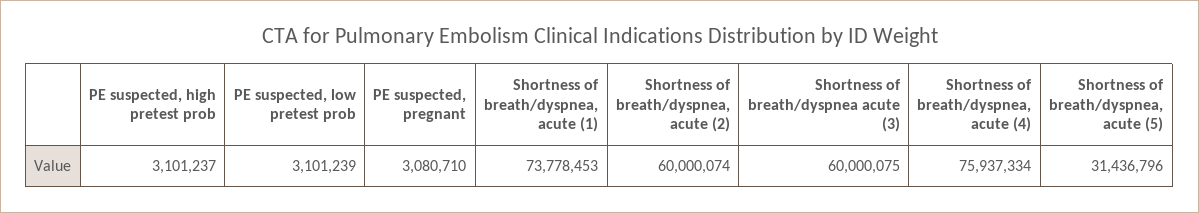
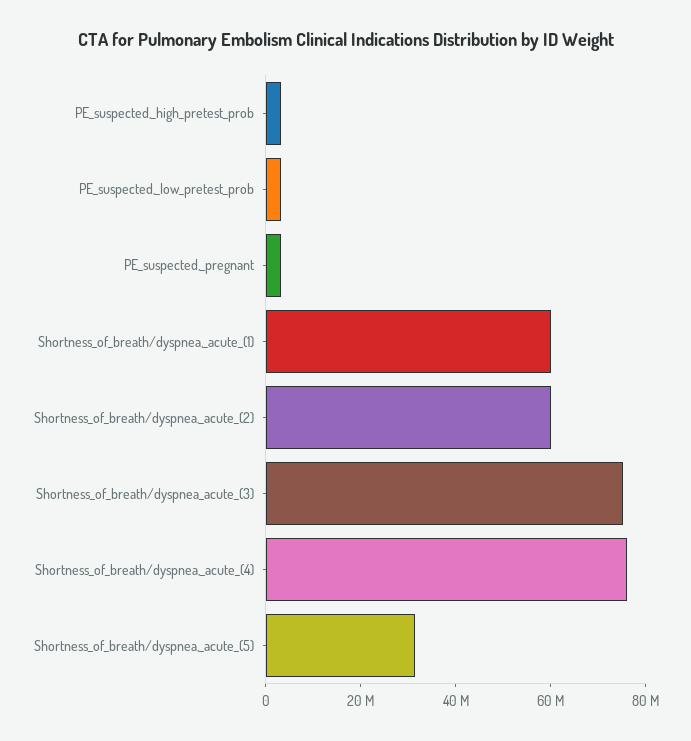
Shortness of breath/dyspnea, acute (1): 73778453 -> 60000000
Shortness of breath/dyspnea acute (3): 60000075 -> 75000000

